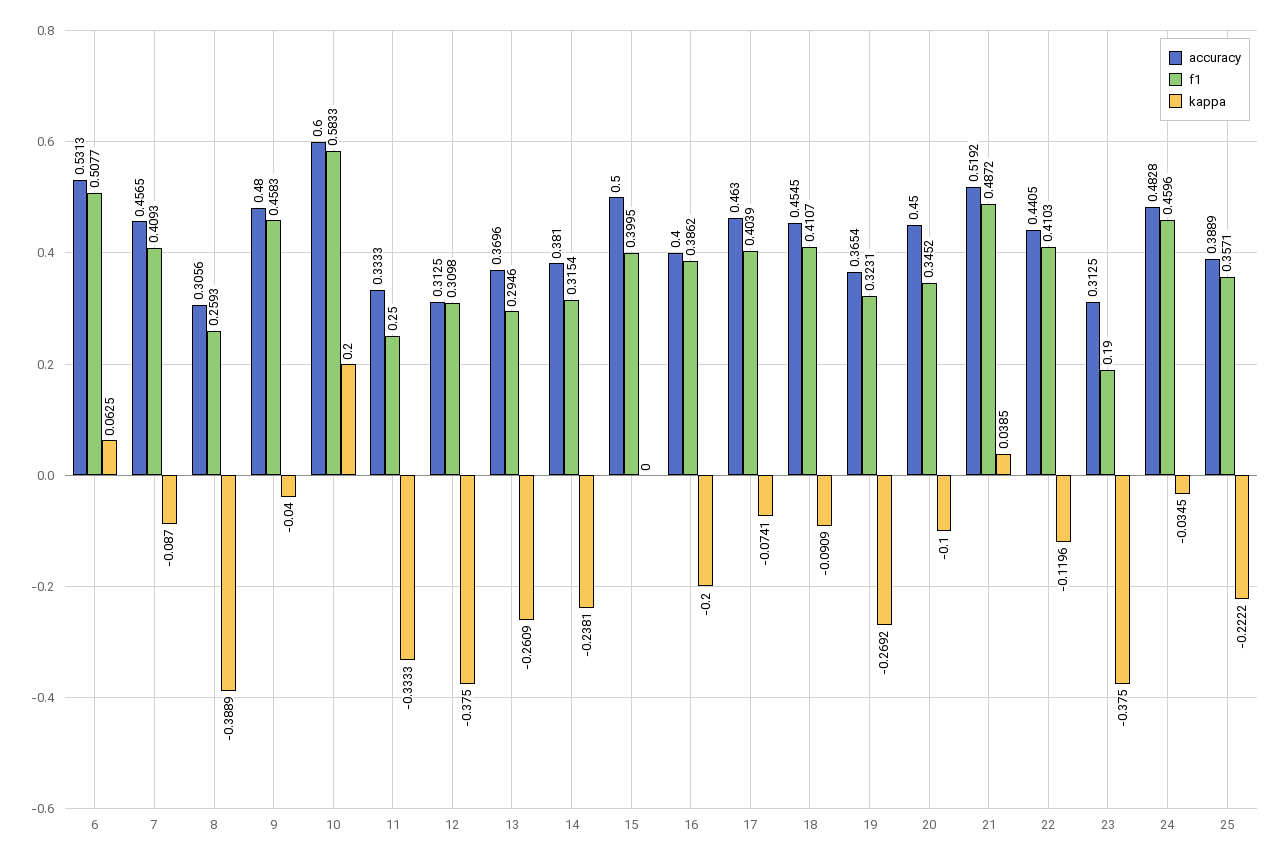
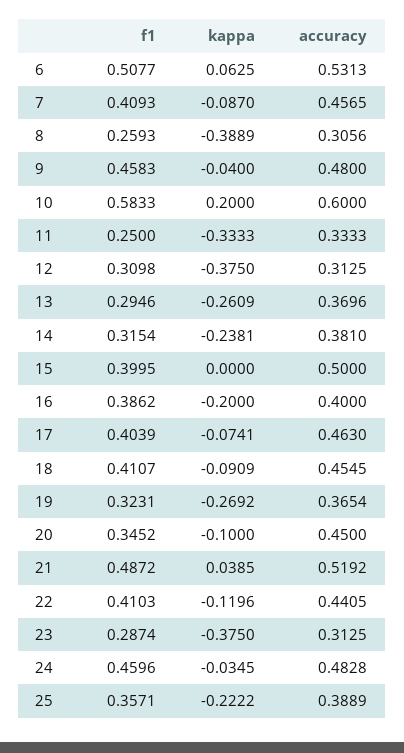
f1, 23: 0.19 -> 0.2874

